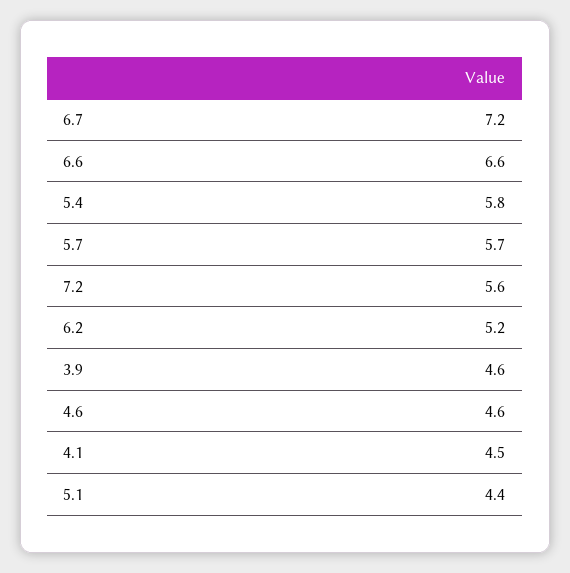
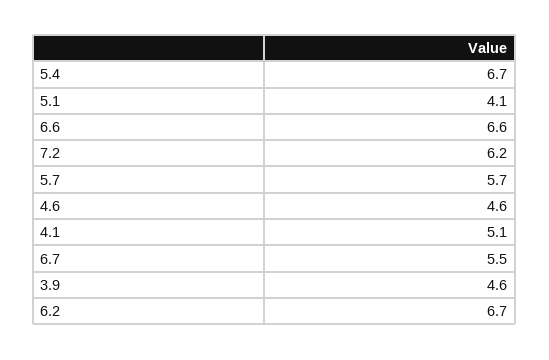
6.7: 7.2 -> 5.5
5.4: 5.8 -> 6.7
7.2: 5.6 -> 6.2
6.2: 5.2 -> 6.7
4.1: 4.5 -> 5.1
5.1: 4.4 -> 4.1

